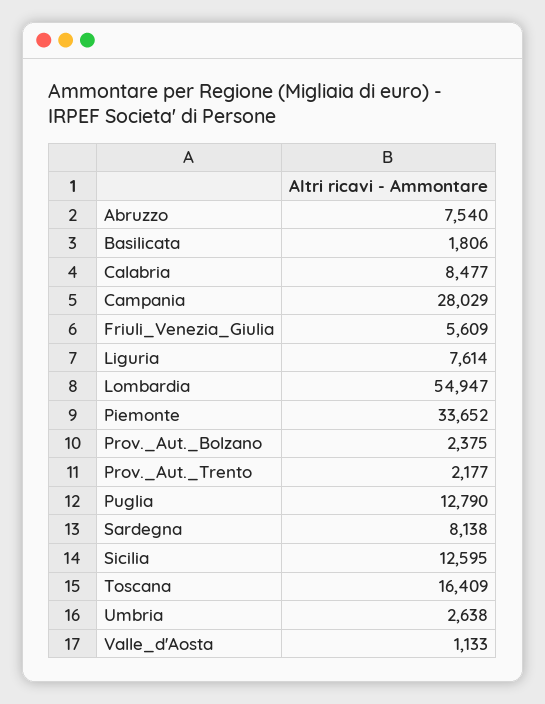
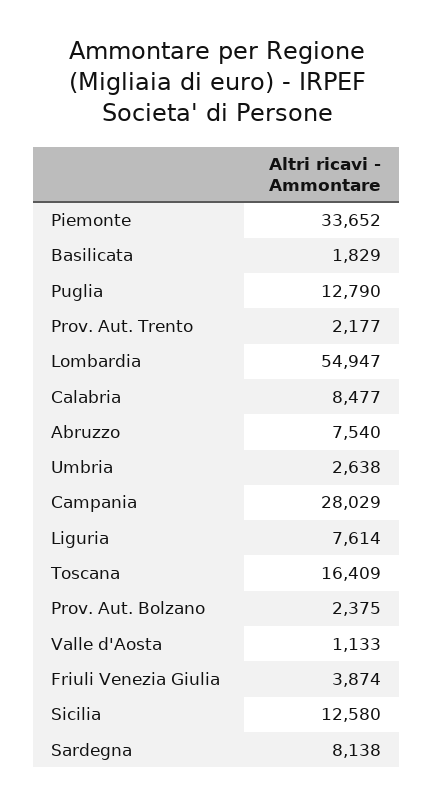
Basilicata: 1806 -> 1829
Friuli_Venezia_Giulia: 5609 -> 3874
Sicilia: 12595 -> 12580

